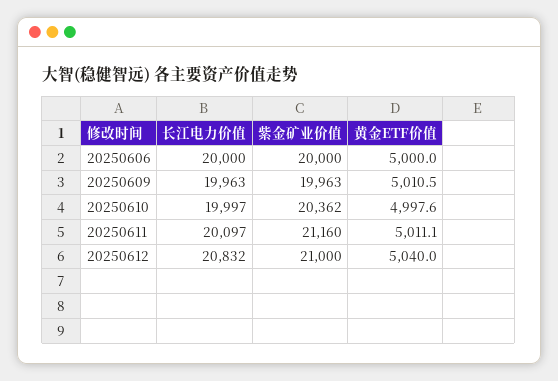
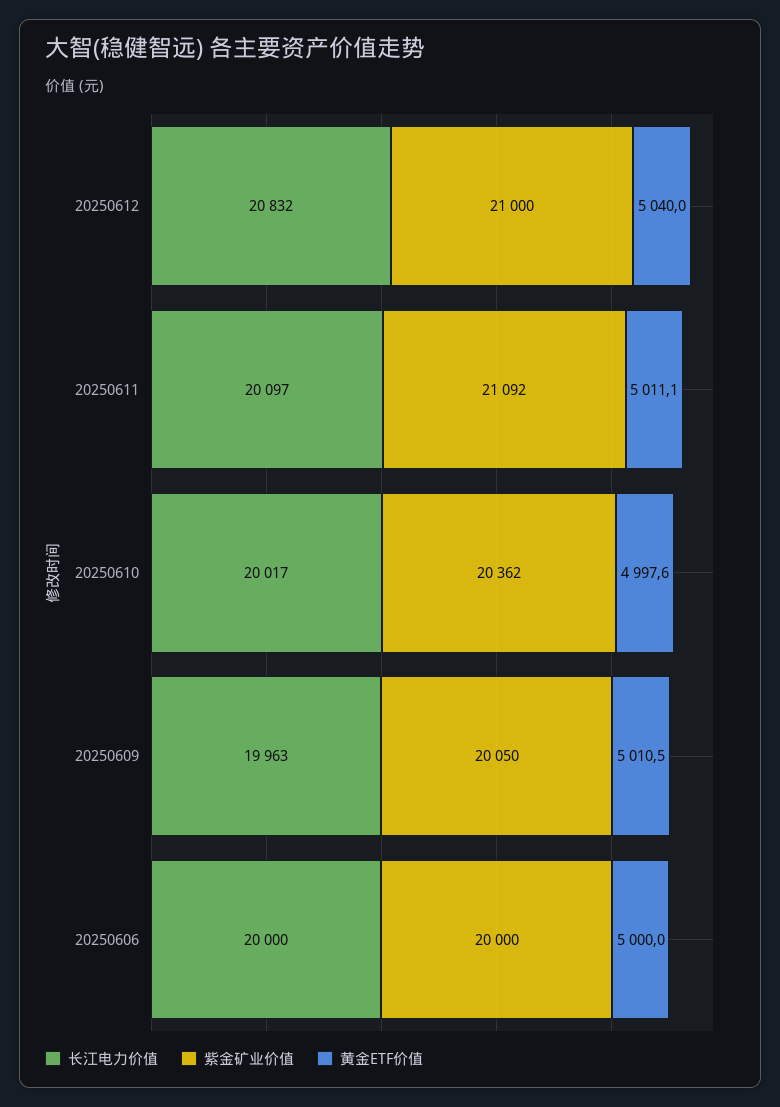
紫金矿业价值, 20250609: 19963 -> 20050
长江电力价值, 20250610: 19997 -> 20017
紫金矿业价值, 20250611: 21160 -> 21092

